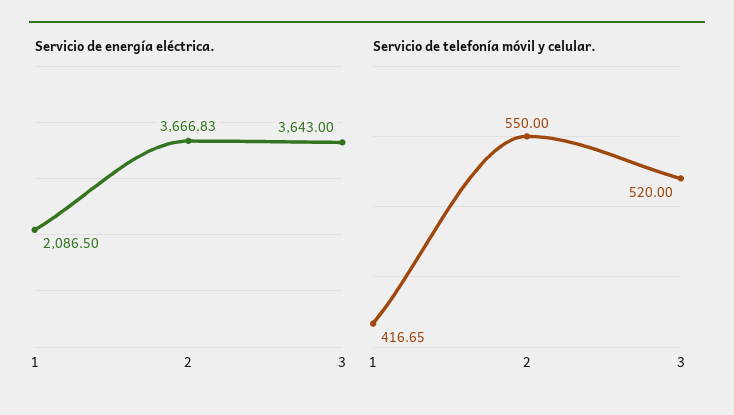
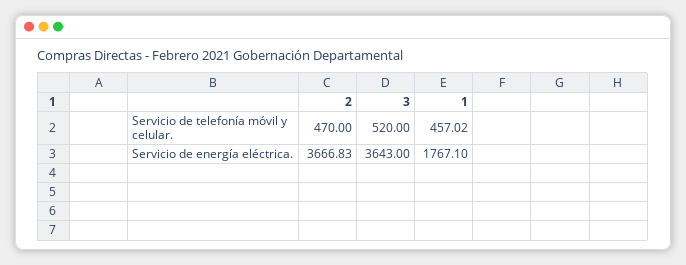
Servicio de energía eléctrica., 1: 2086.5 -> 1767.1
Servicio de telefonía móvil y celular., 1: 416.65 -> 457.02
Servicio de telefonía móvil y celular., 2: 550 -> 470

